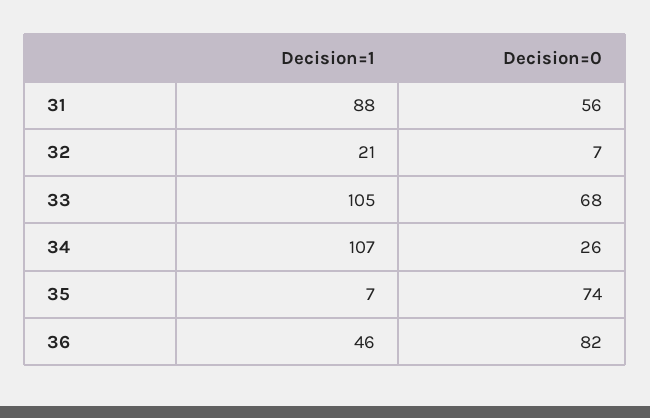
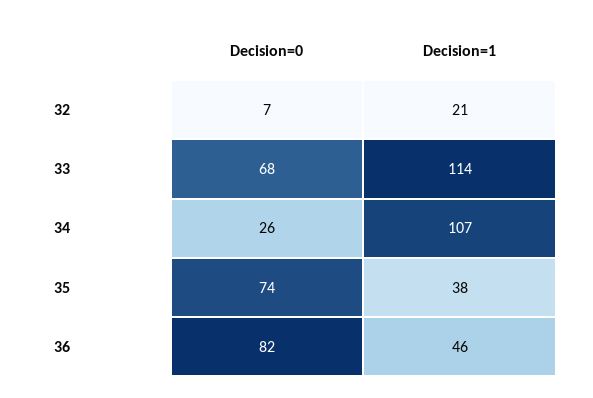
Decision=1, 31: 88 -> none
Decision=0, 31: 56 -> none
Decision=1, 33: 105 -> 114
Decision=1, 35: 7 -> 38

